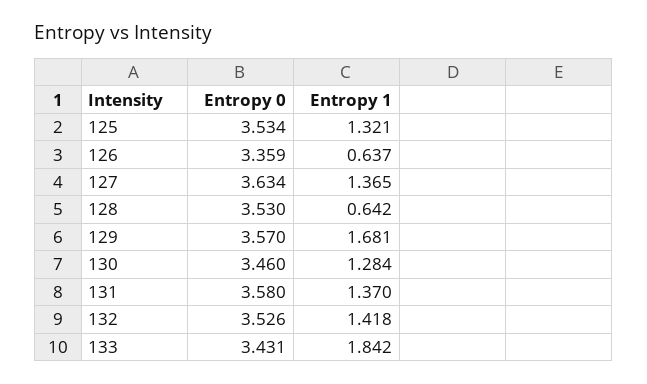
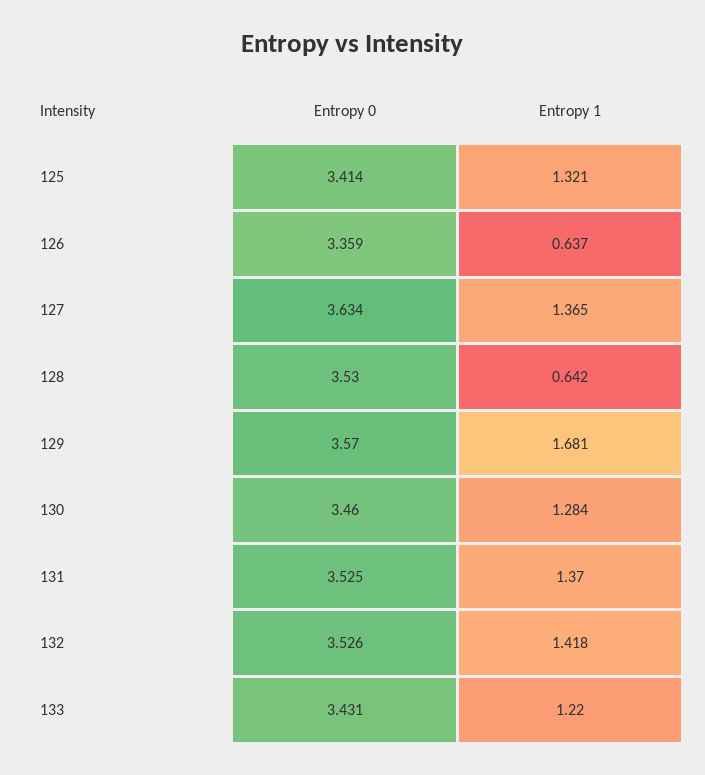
Entropy 0, 125: 3.534 -> 3.414
Entropy 0, 131: 3.58 -> 3.525
Entropy 1, 133: 1.842 -> 1.22

